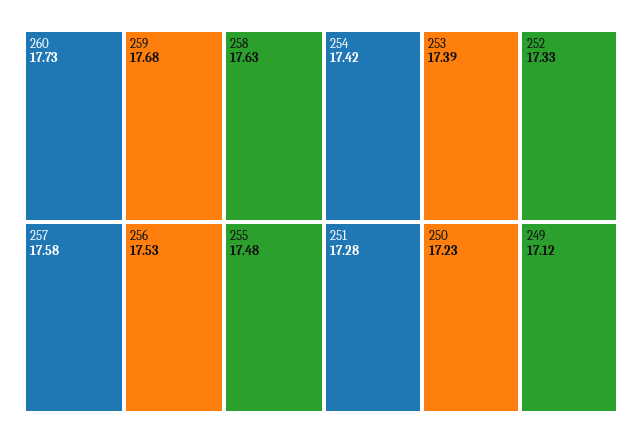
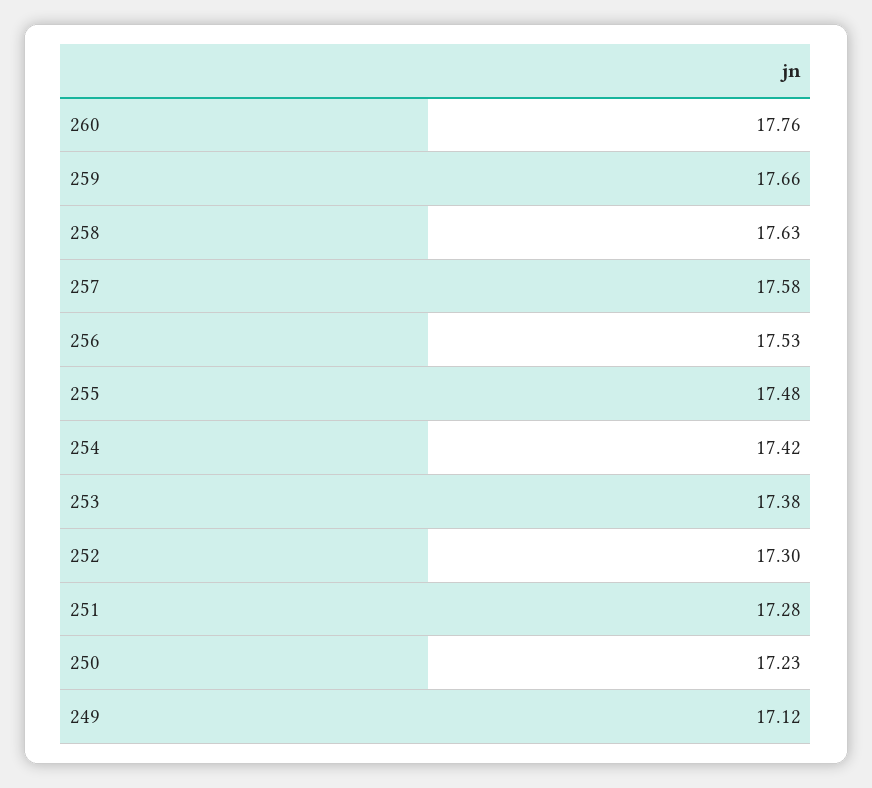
260: 17.73 -> 17.76
259: 17.68 -> 17.66
253: 17.39 -> 17.38
252: 17.33 -> 17.3

